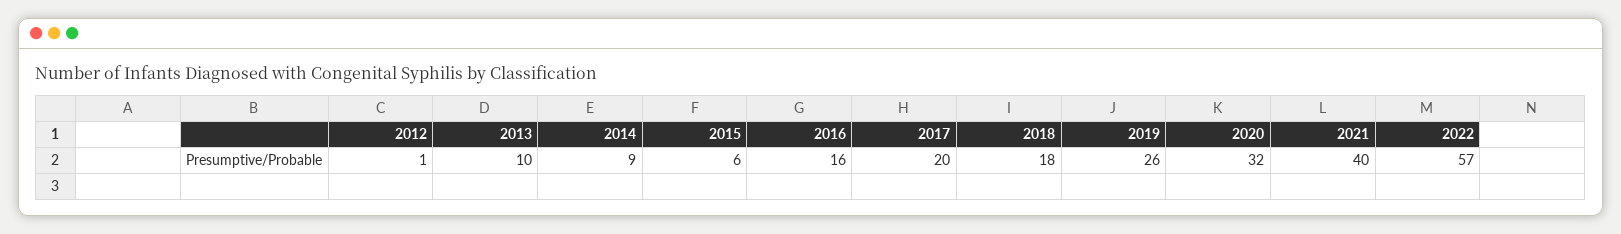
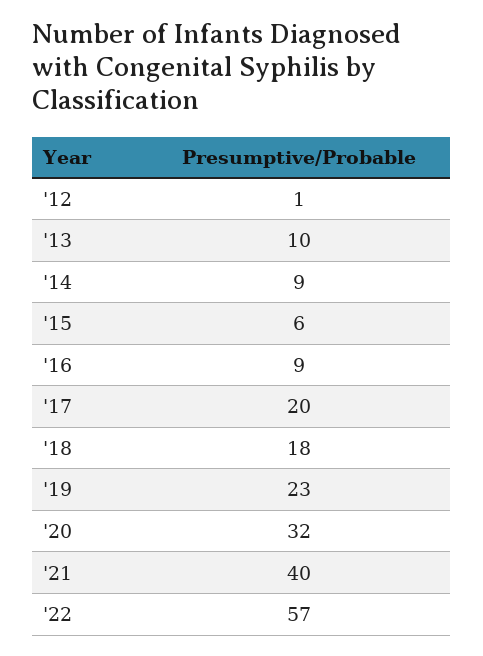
2016: 16 -> 9
2019: 26 -> 23

